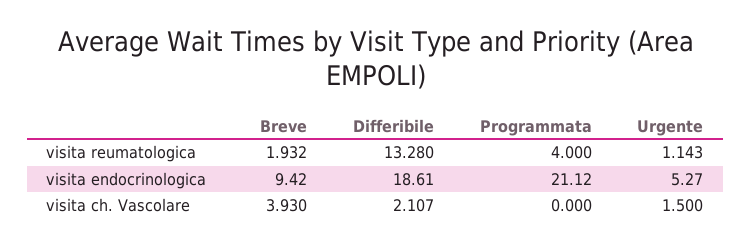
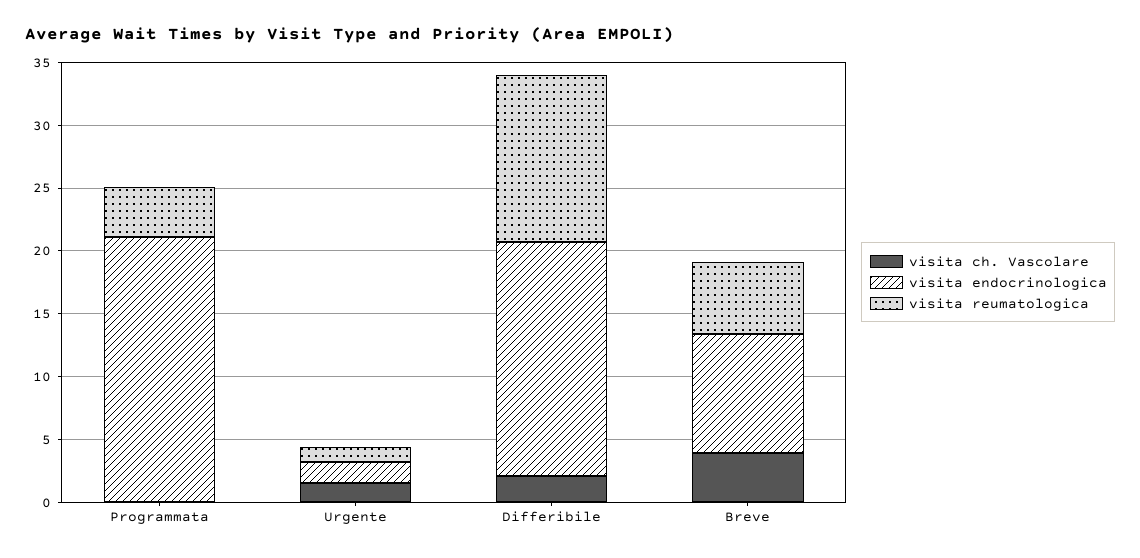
visita reumatologica, Breve: 1.932 -> 6
visita endocrinologica, Urgente: 5.27 -> 2

